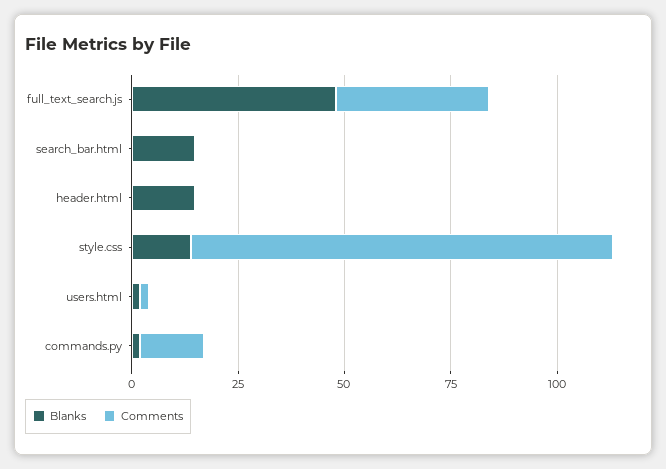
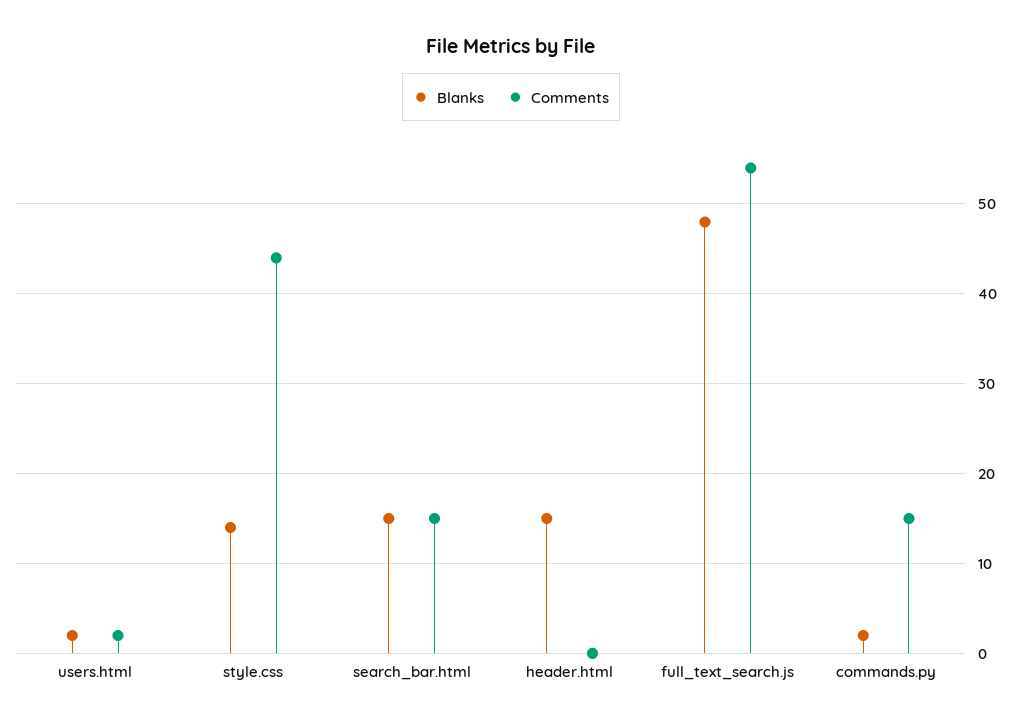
Comments, full_text_search.js: 35 -> 54
Comments, search_bar.html: 0 -> 15
Comments, style.css: 100 -> 44

